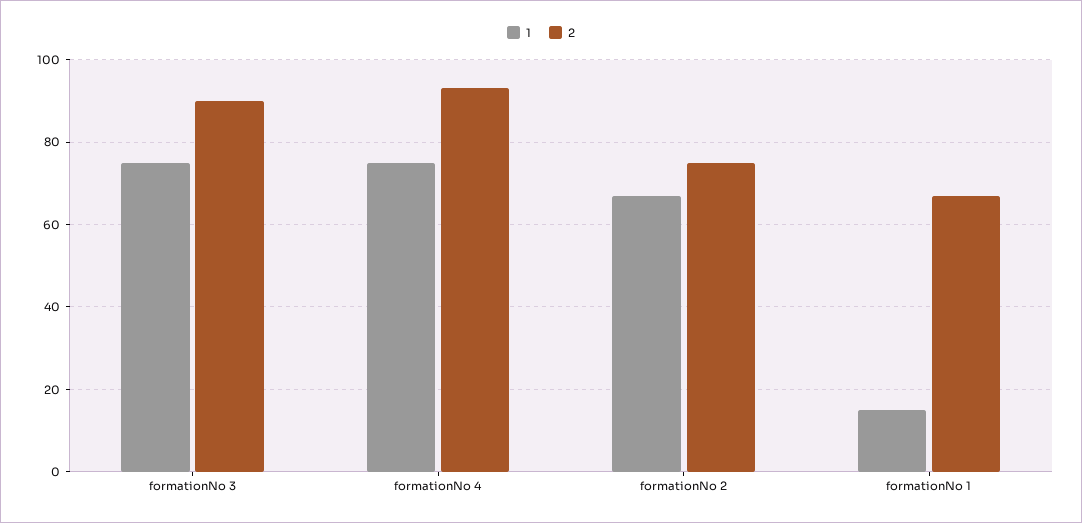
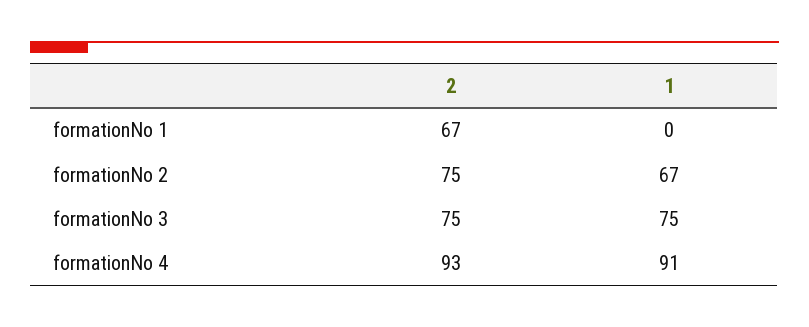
2, formationNo 3: 90 -> 75
1, formationNo 4: 75 -> 91
1, formationNo 1: 15 -> 0

